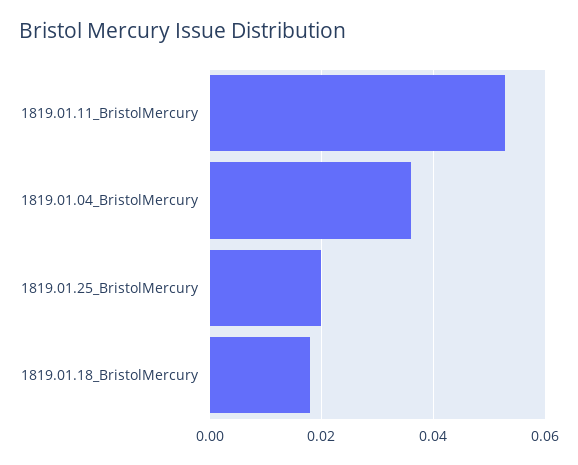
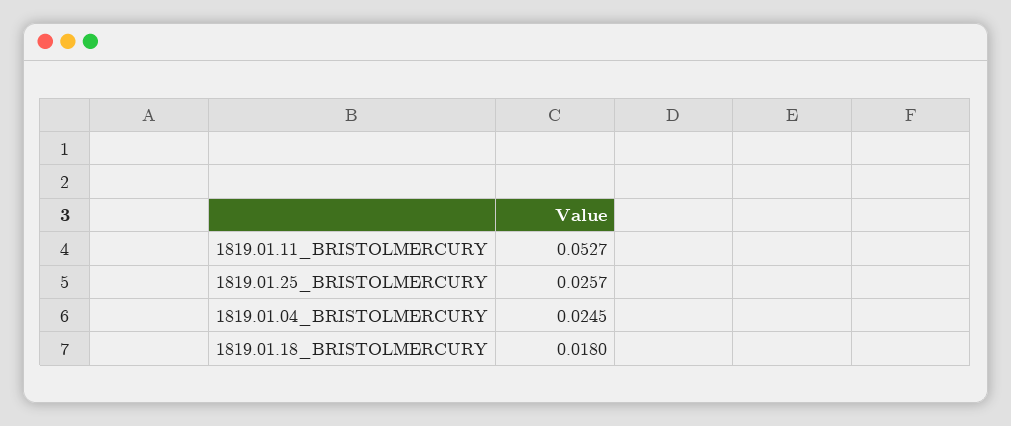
1819.01.04_BristolMercury: 0.036 -> 0.0245
1819.01.25_BristolMercury: 0.02 -> 0.0257

